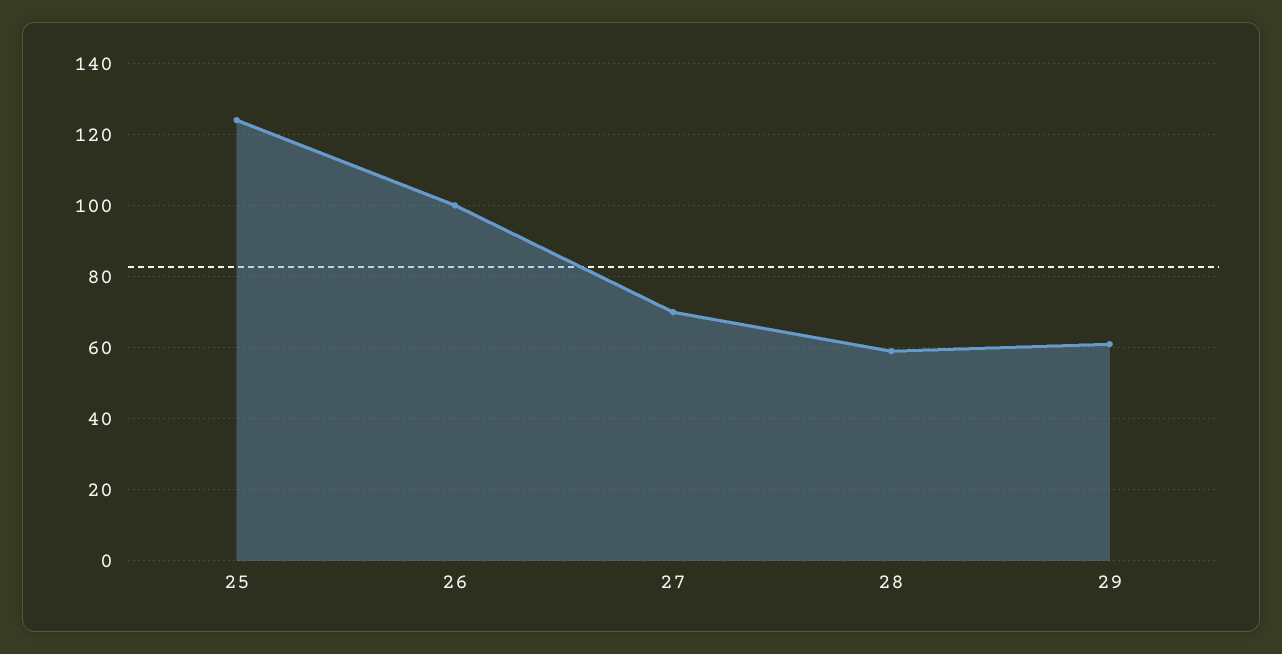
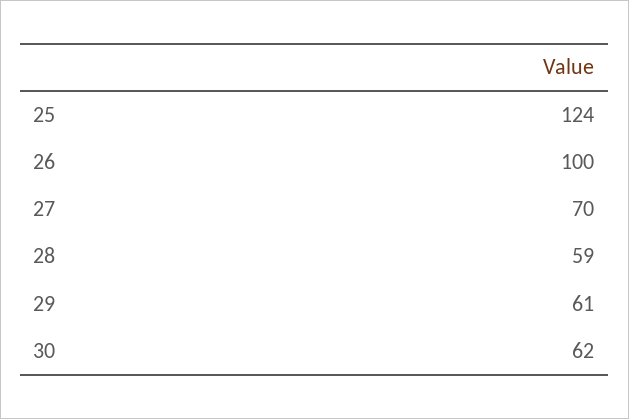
30: none -> 62

